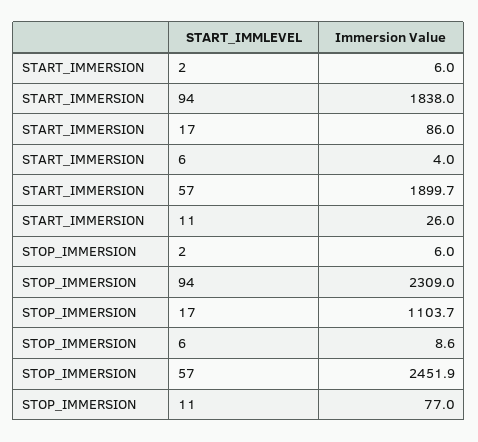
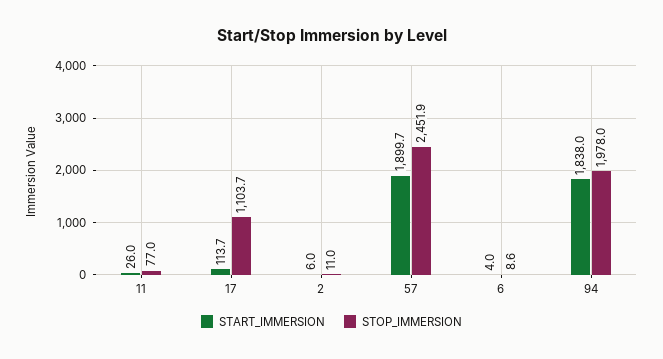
START_IMMERSION, 17: 86 -> 113.7
STOP_IMMERSION, 2: 6 -> 11
STOP_IMMERSION, 94: 2309 -> 1978

